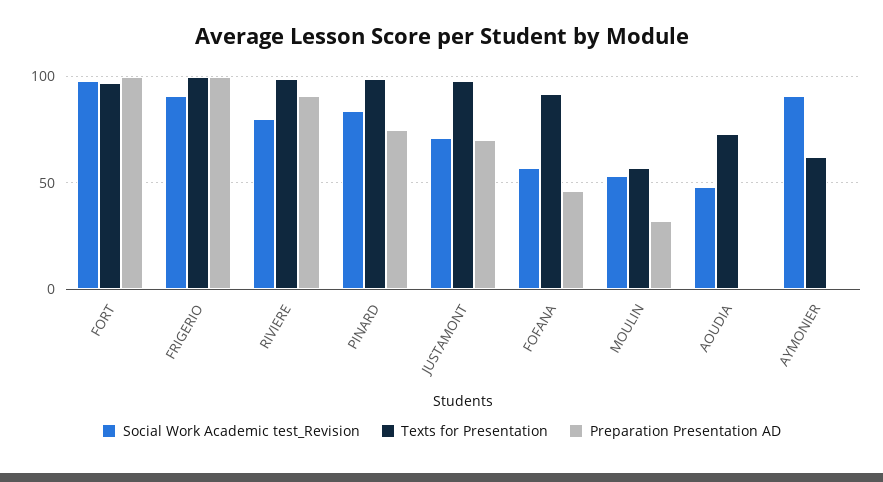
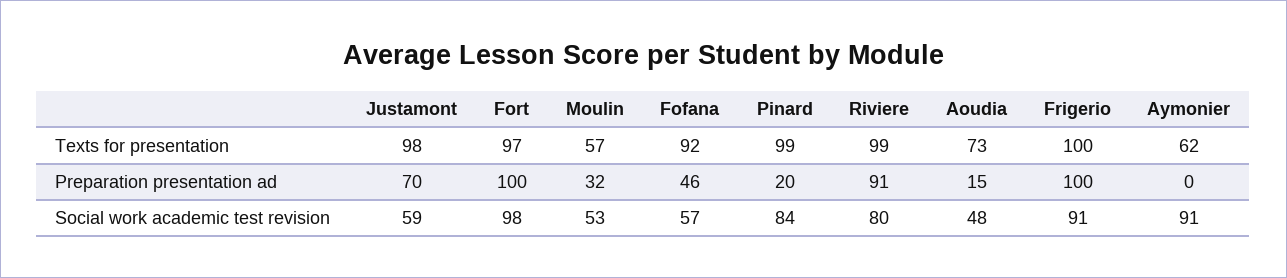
Preparation Presentation AD, PINARD: 75 -> 20
Social Work Academic test_Revision, JUSTAMONT: 70 -> 59
Preparation Presentation AD, AOUDIA: 0 -> 15

